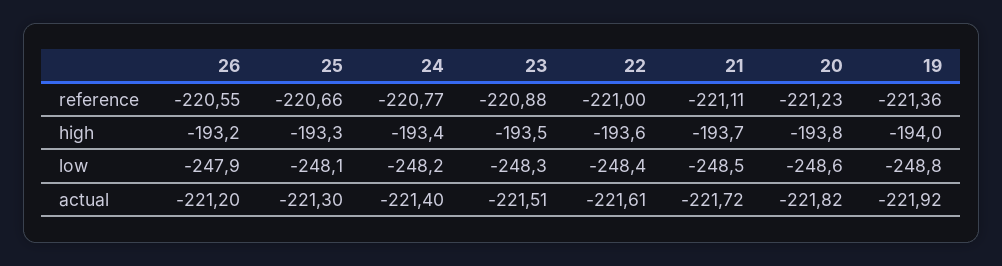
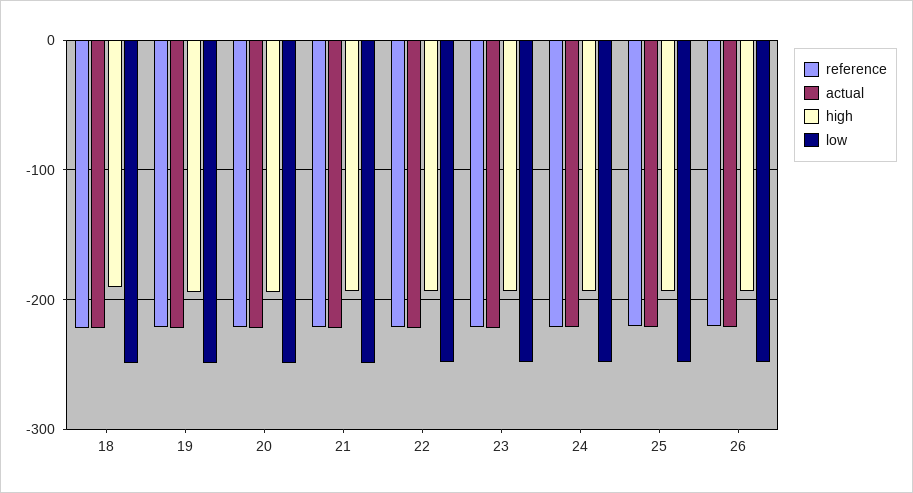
reference, 18: none -> -220
actual, 18: none -> -220
high, 18: none -> -190
low, 18: none -> -250

